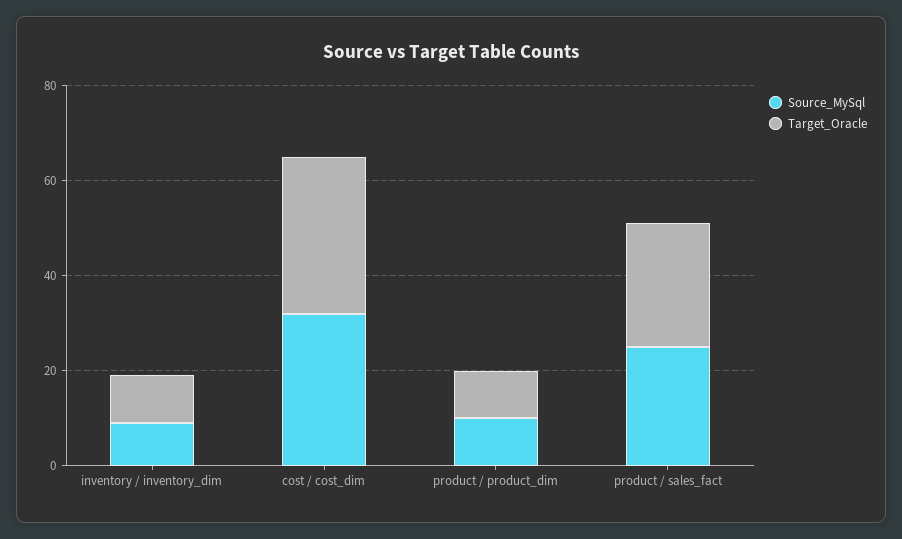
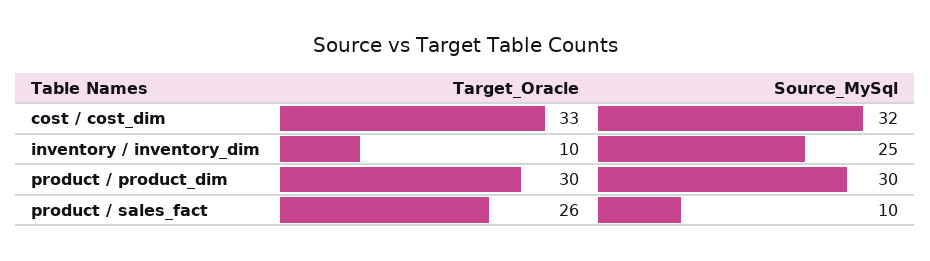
Source_MySql, inventory / inventory_dim: 10 -> 25
Source_MySql, product / product_dim: 10 -> 30
Target_Oracle, product / product_dim: 10 -> 30
Source_MySql, product / sales_fact: 25 -> 10

